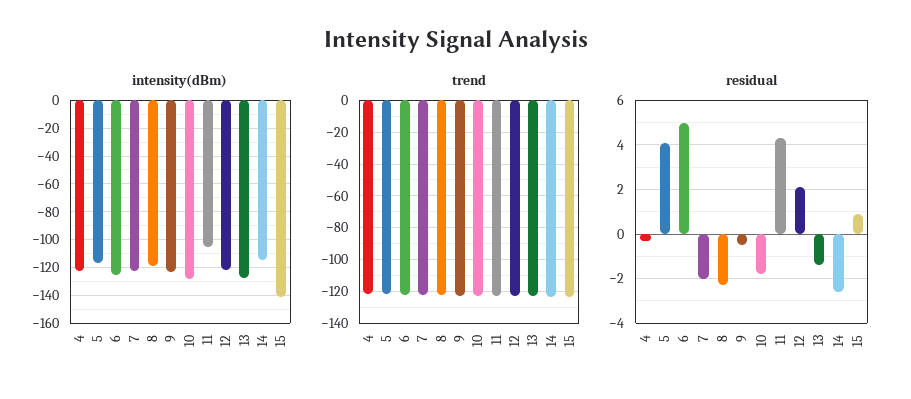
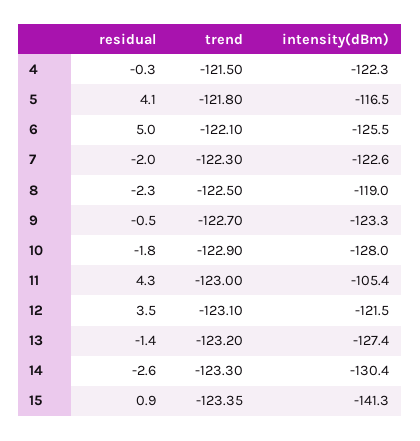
intensity(dBm), 14: -115 -> -130.4
residual, 12: 2 -> 3.5

